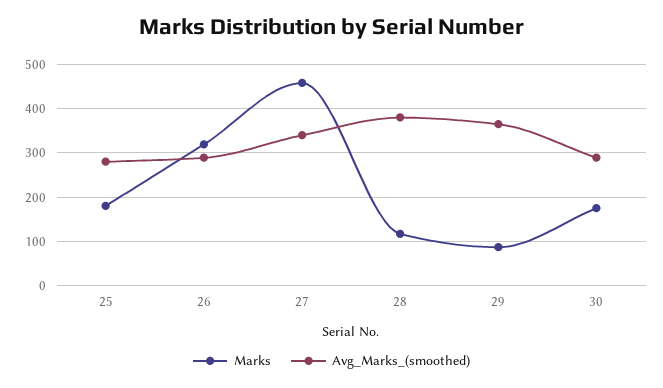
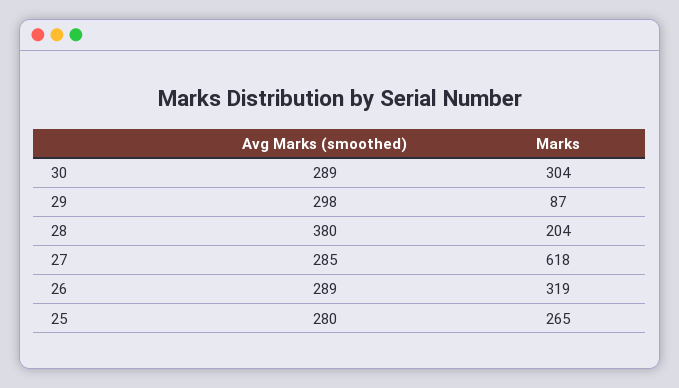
Marks, 25: 180 -> 265
Marks, 27: 460 -> 618
Avg_Marks_(smoothed), 27: 340 -> 285
Marks, 28: 120 -> 204
Avg_Marks_(smoothed), 29: 360 -> 298
Marks, 30: 180 -> 304

